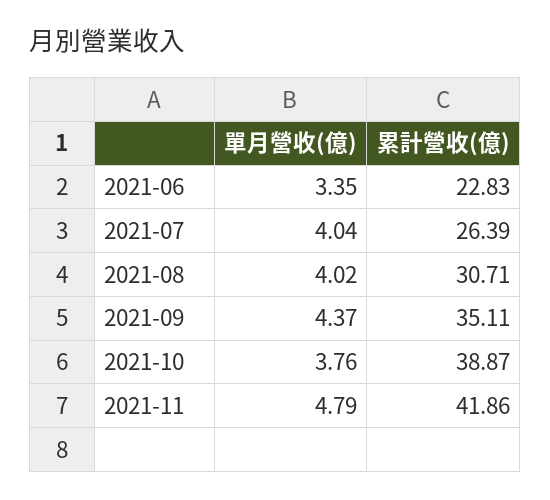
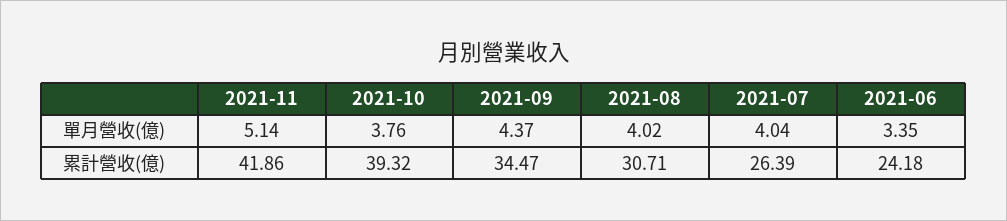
累計營收(億), 2021-06: 22.83 -> 24.18
累計營收(億), 2021-09: 35.11 -> 34.47
累計營收(億), 2021-10: 38.87 -> 39.32
單月營收(億), 2021-11: 4.79 -> 5.14

